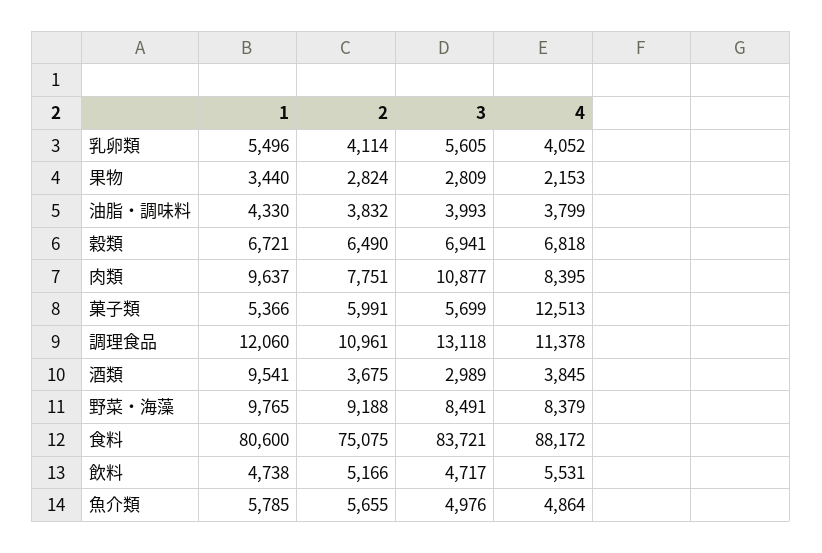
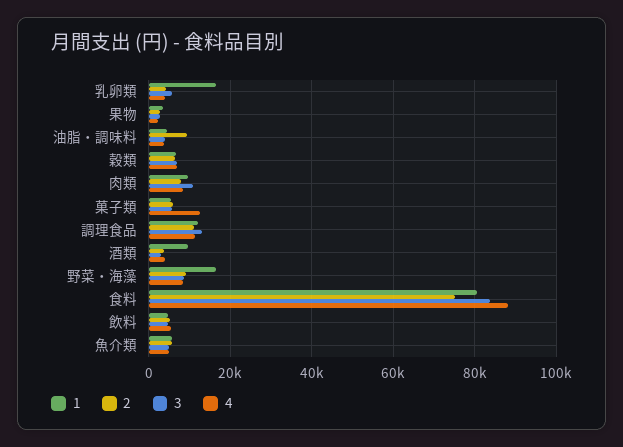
1, 乳卵類: 5496 -> 16000
2, 油脂・調味料: 3832 -> 10000
1, 野菜・海藻: 9765 -> 16000

